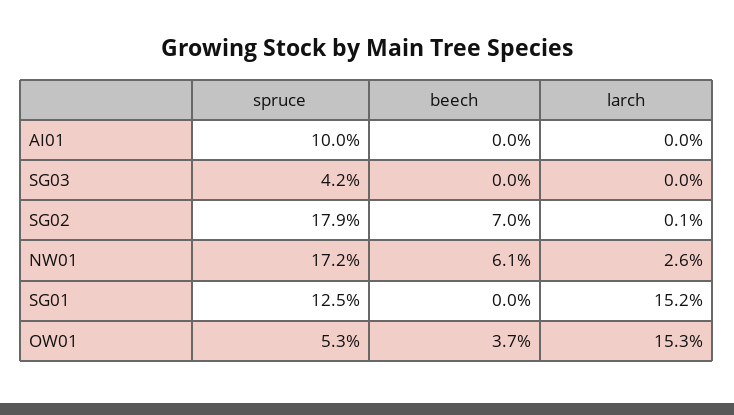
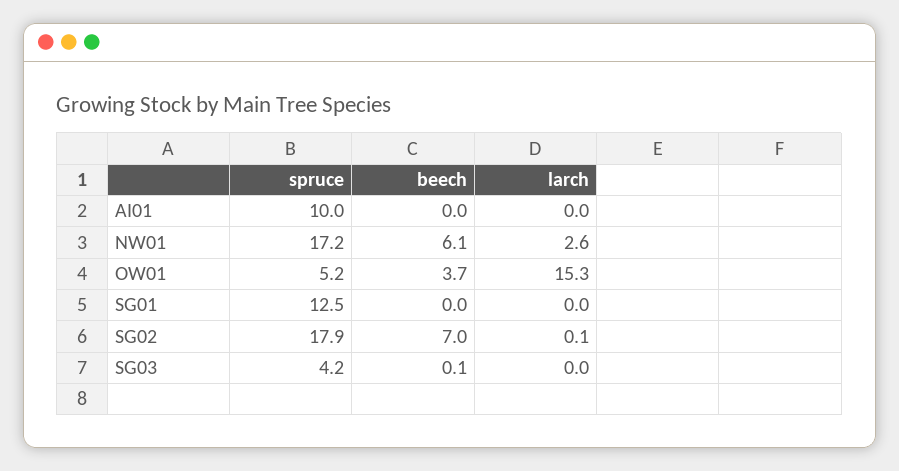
beech, SG03: 0 -> 0.1
larch, SG01: 15.2 -> 0
spruce, OW01: 5.3 -> 5.2

